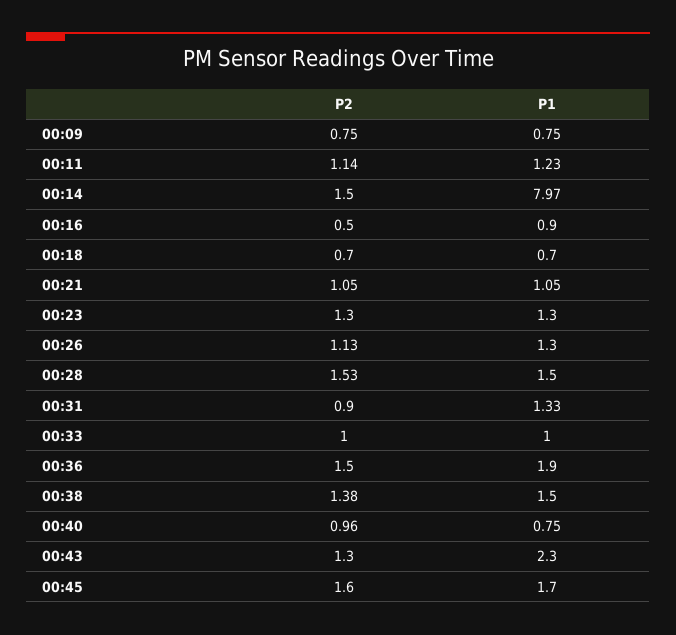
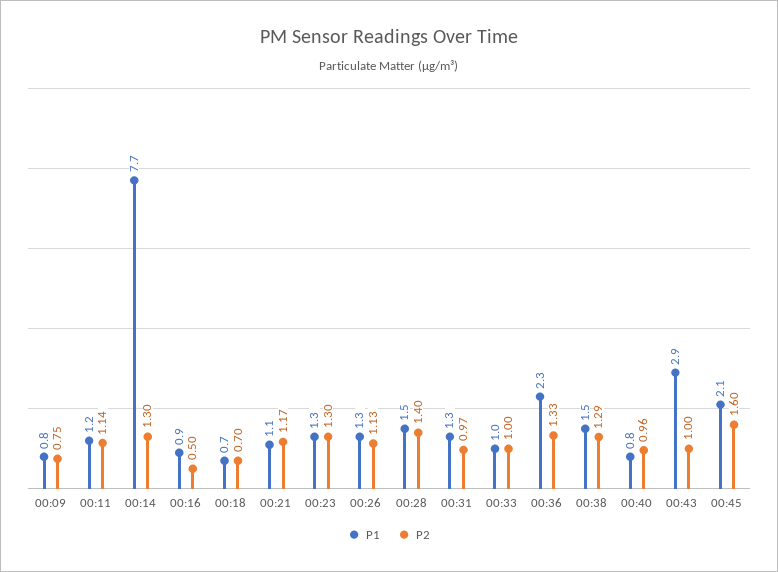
P2, 00:14: 1.5 -> 1.3
P1, 00:14: 7.97 -> 7.7
P2, 00:21: 1.05 -> 1.17
P2, 00:28: 1.53 -> 1.4
P2, 00:31: 0.9 -> 0.97
P2, 00:36: 1.5 -> 1.33
P1, 00:36: 1.9 -> 2.3
P2, 00:38: 1.38 -> 1.29
P2, 00:43: 1.3 -> 1
P1, 00:43: 2.3 -> 2.9
P1, 00:45: 1.7 -> 2.1

